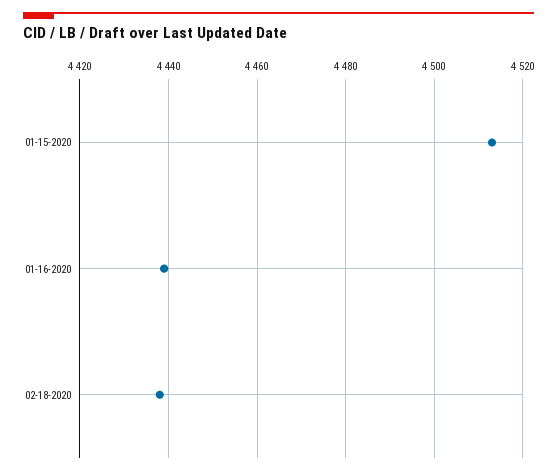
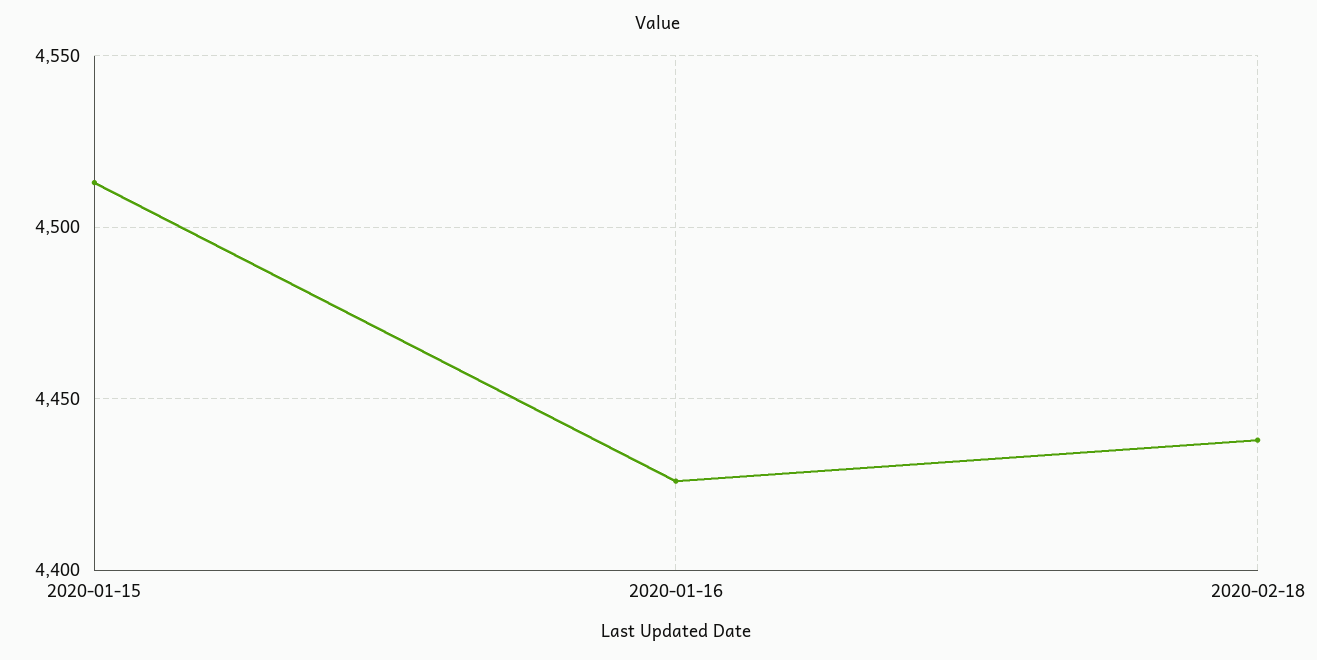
01-16-2020: 4440 -> 4425

